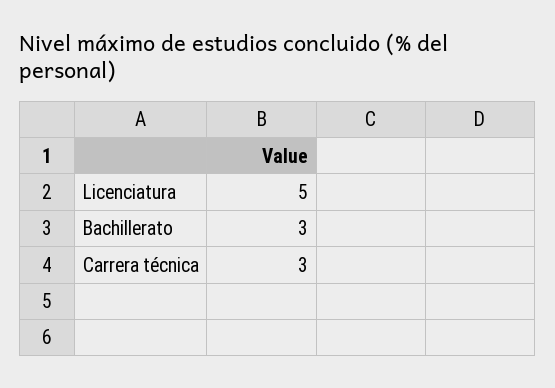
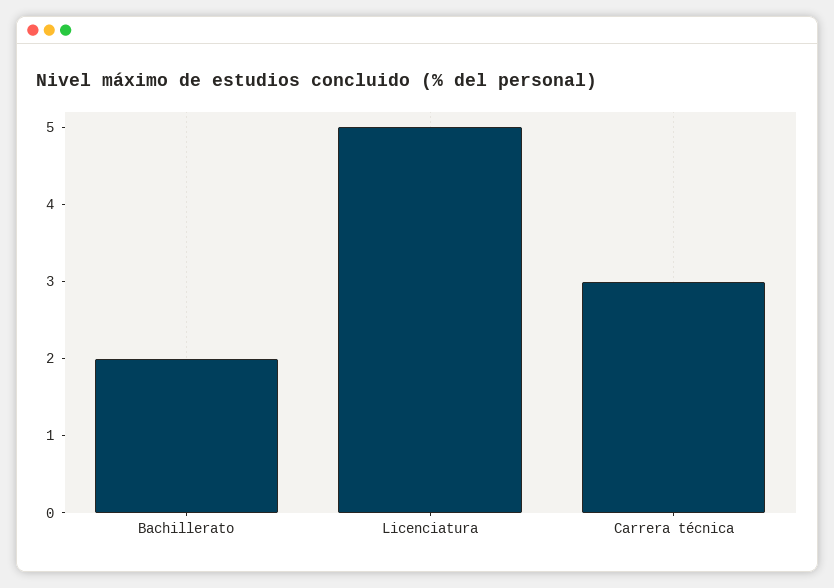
Bachillerato: 3 -> 2

